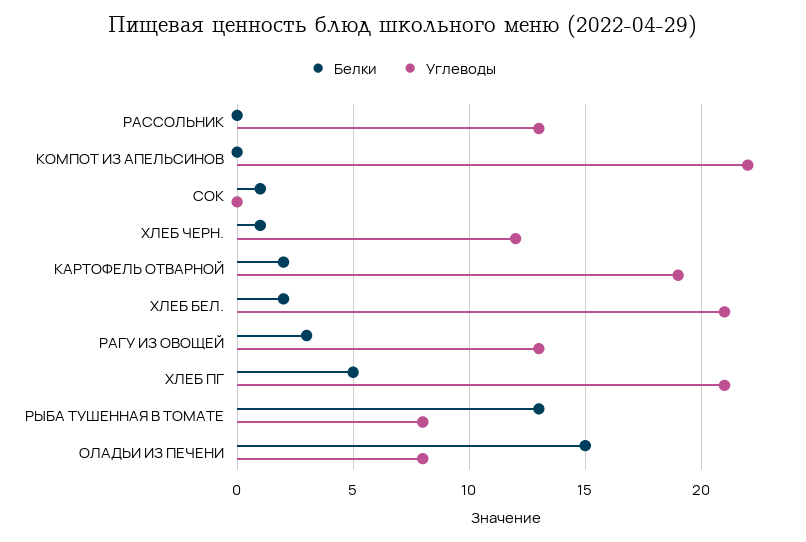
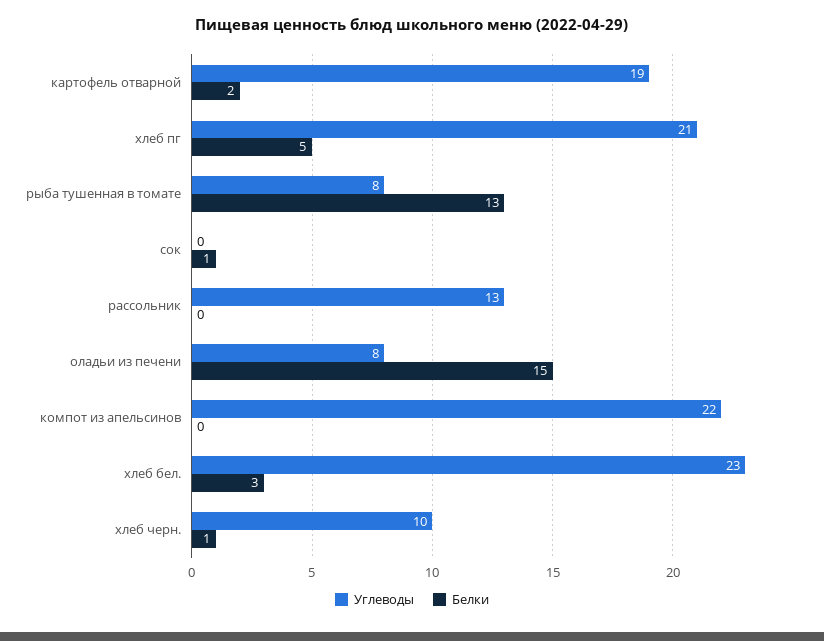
Углеводы, ХЛЕБ ЧЕРН.: 12 -> 10
Белки, ХЛЕБ БЕЛ.: 2 -> 3
Углеводы, ХЛЕБ БЕЛ.: 21 -> 23
Белки, РАГУ ИЗ ОВОЩЕЙ: 3 -> none
Углеводы, РАГУ ИЗ ОВОЩЕЙ: 13 -> none

